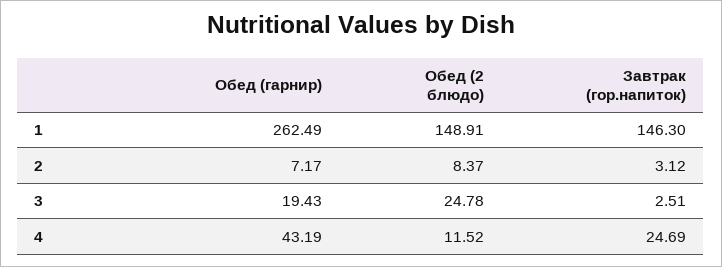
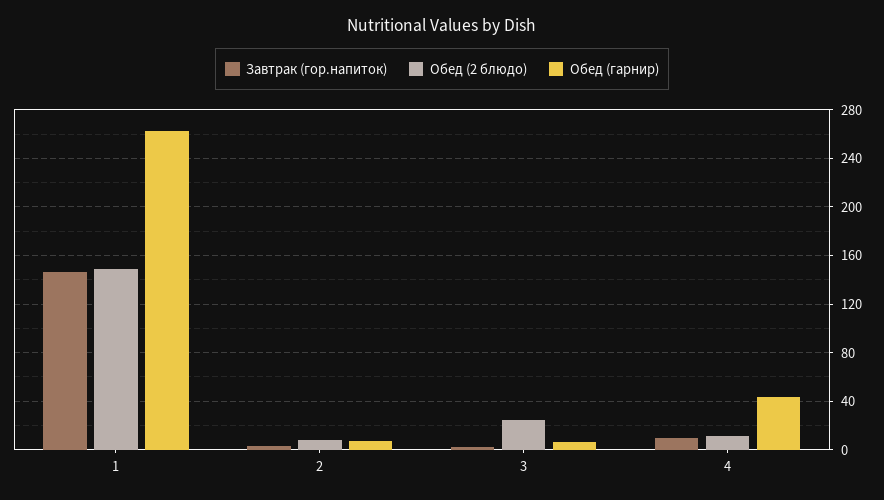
Обед (гарнир), 3: 19.43 -> 5
Завтрак (гор.напиток), 4: 24.69 -> 10

